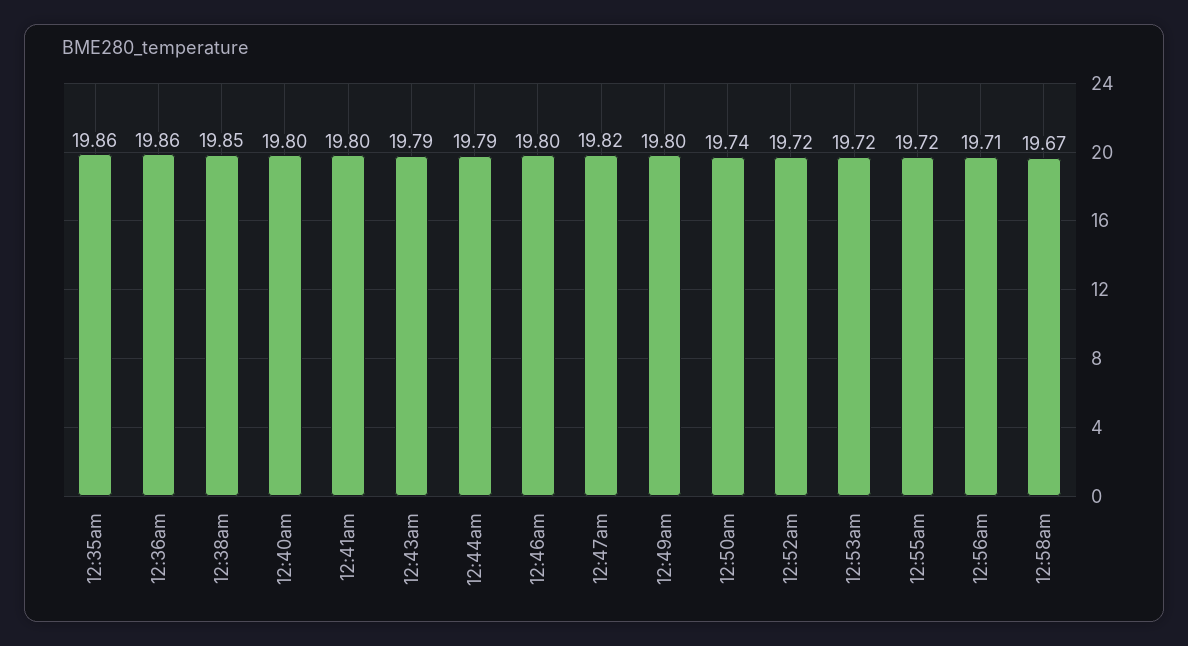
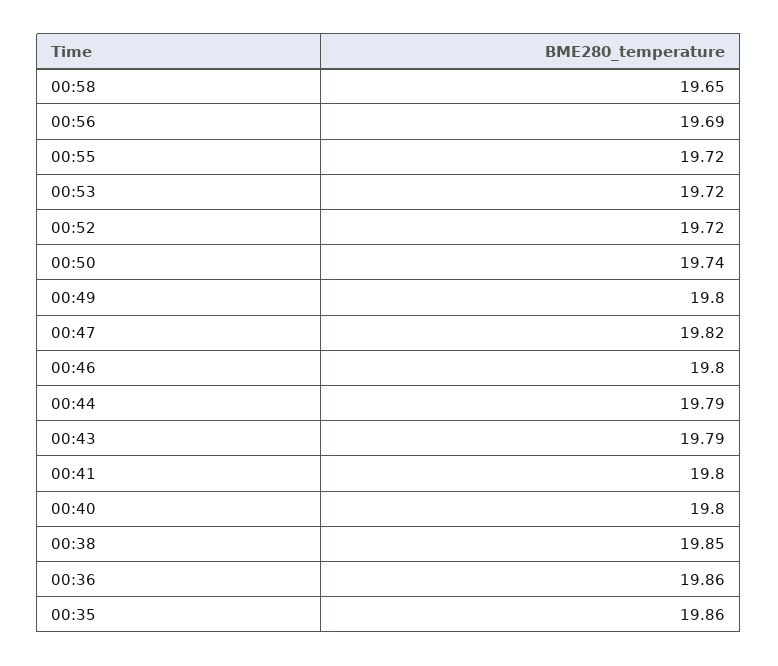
12:56am: 19.71 -> 19.69
12:58am: 19.67 -> 19.65

